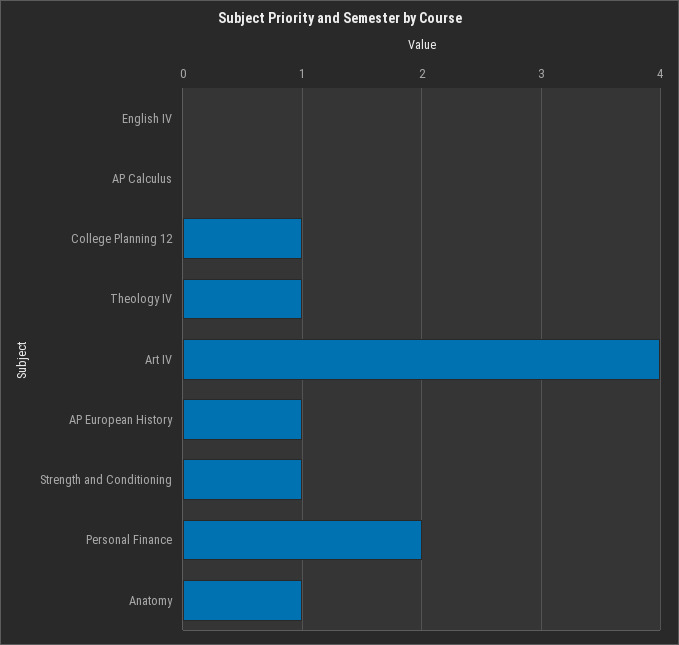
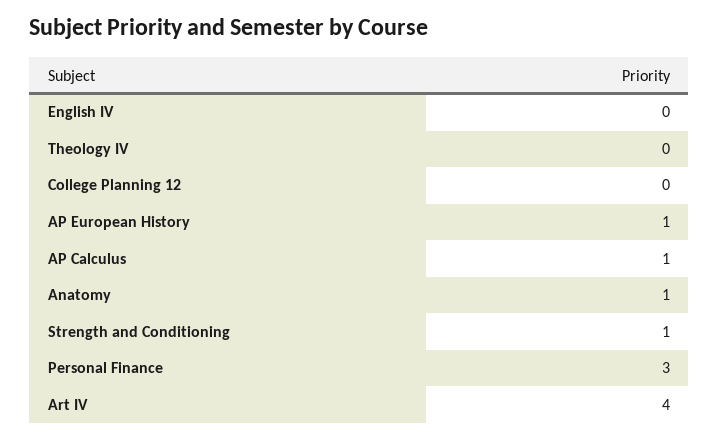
AP Calculus: 0 -> 1
College Planning 12: 1 -> 0
Theology IV: 1 -> 0
Personal Finance: 2 -> 3

